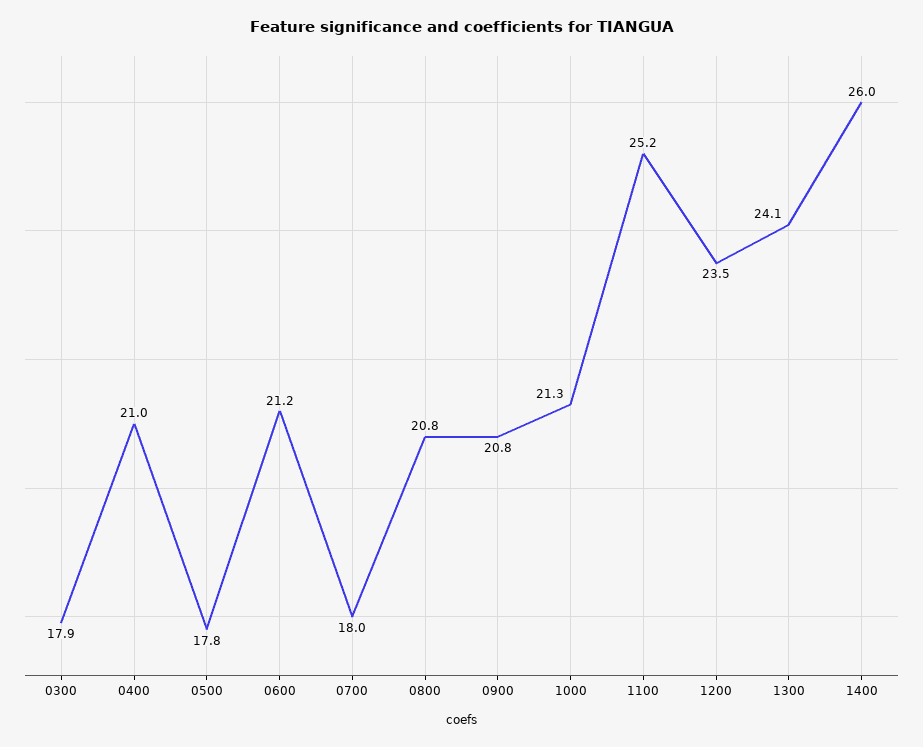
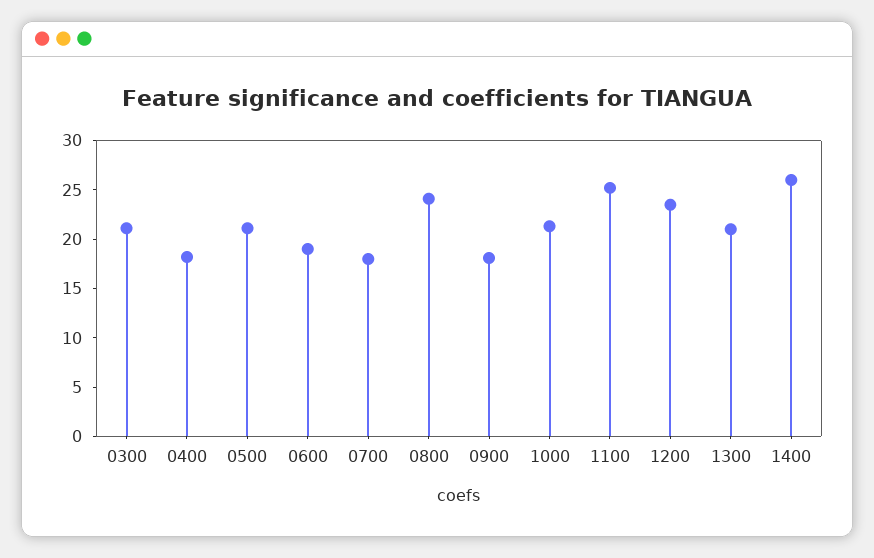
0300: 17.9 -> 21
0400: 21 -> 18
0500: 17.8 -> 21
0600: 21.2 -> 19
0800: 20.8 -> 24
0900: 20.8 -> 18
1300: 24.1 -> 21

